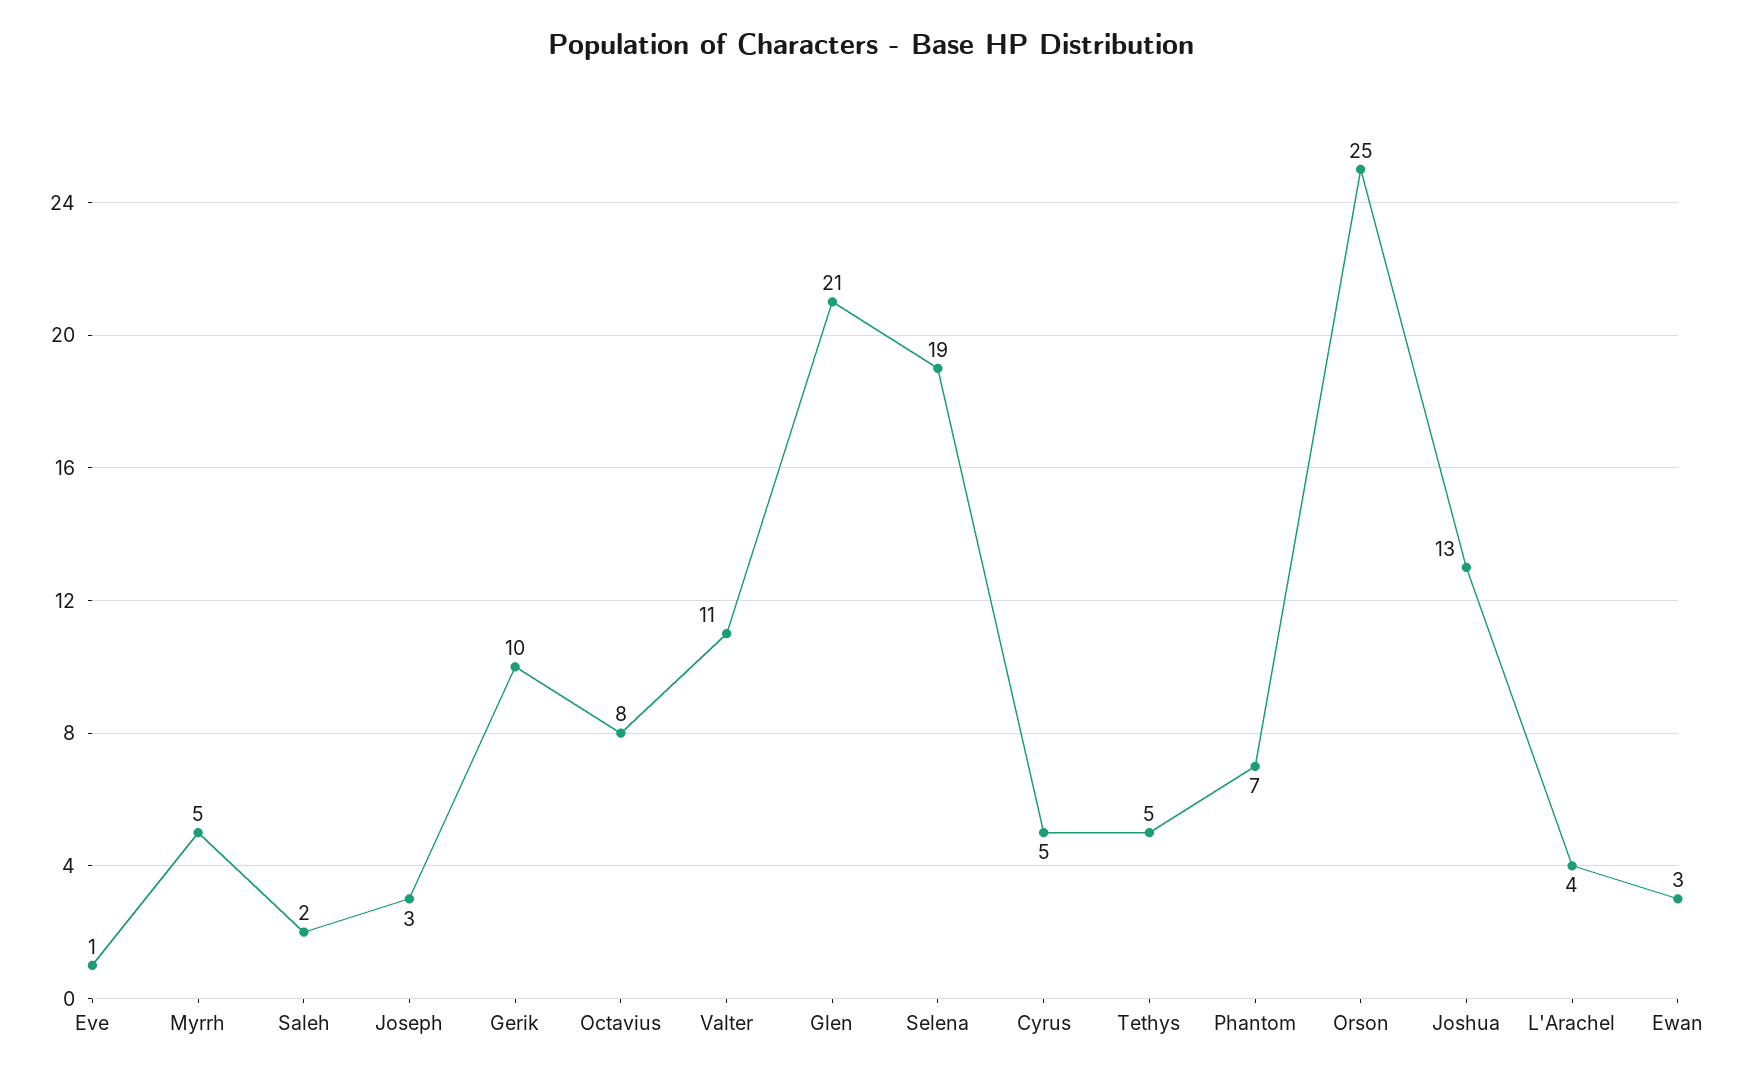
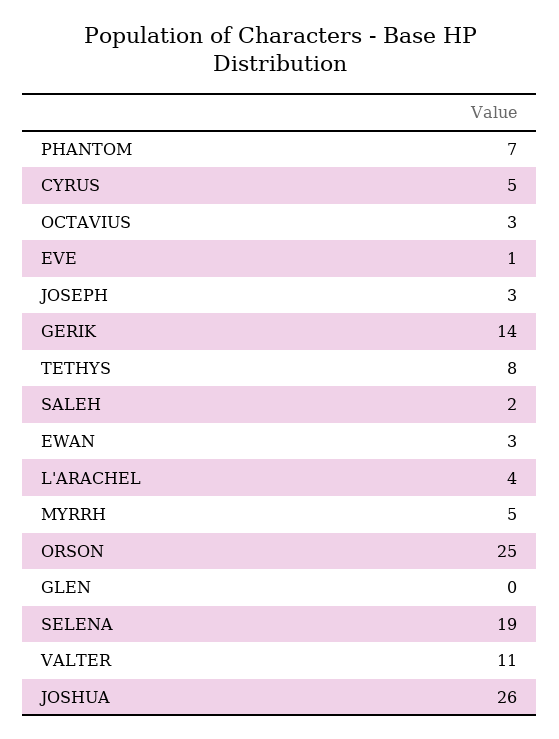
Gerik: 10 -> 14
Octavius: 8 -> 3
Glen: 21 -> 0
Tethys: 5 -> 8
Joshua: 13 -> 26

